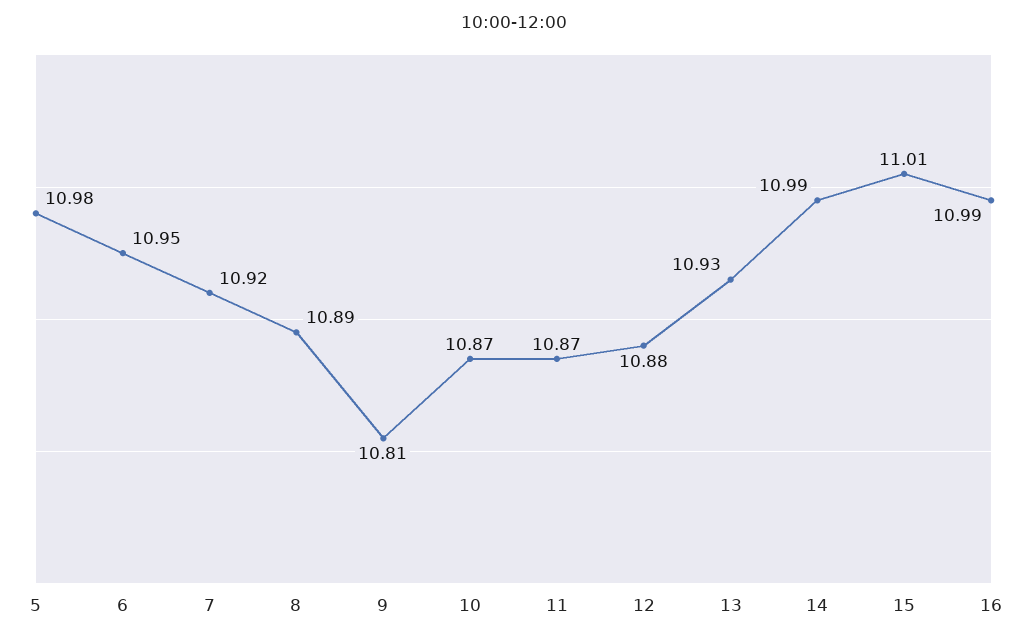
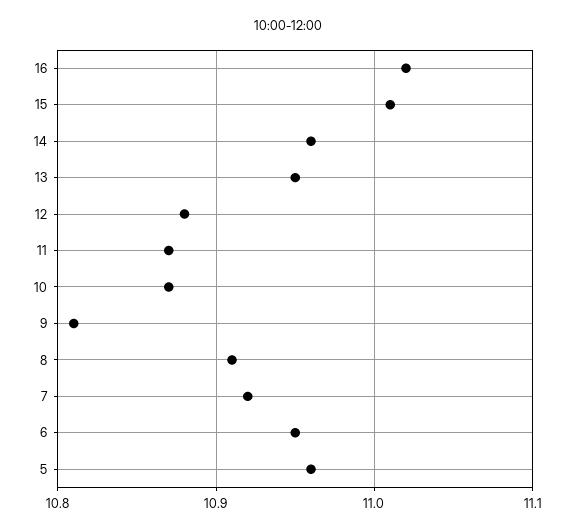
5: 10.98 -> 10.96
8: 10.89 -> 10.91
13: 10.93 -> 10.95
14: 10.99 -> 10.96
16: 10.99 -> 11.02

